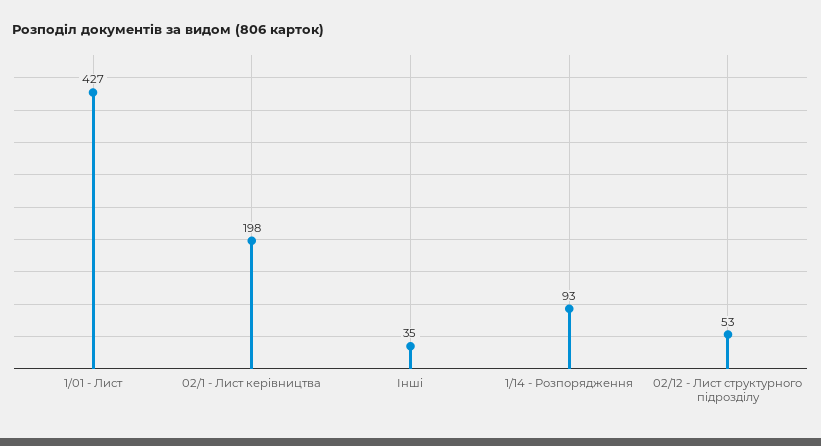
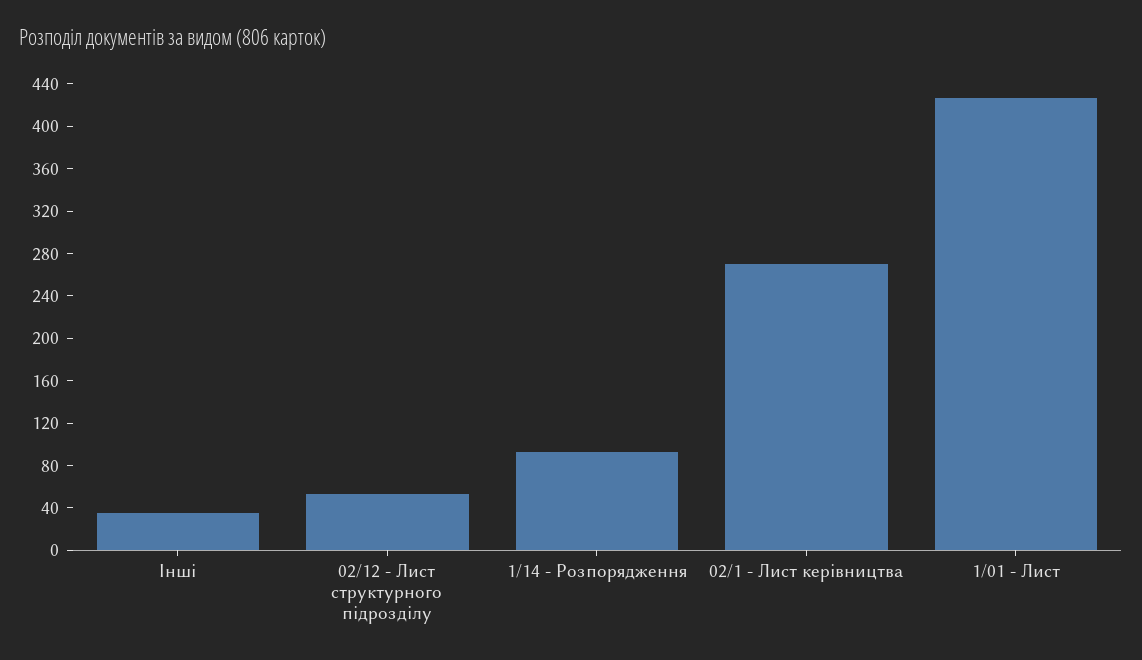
02/1 - Лист керівництва: 198 -> 270

